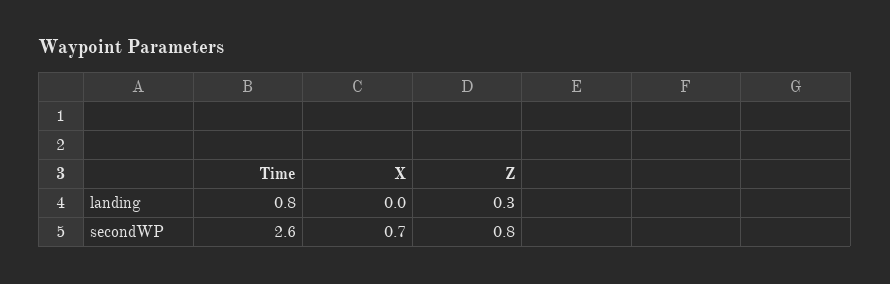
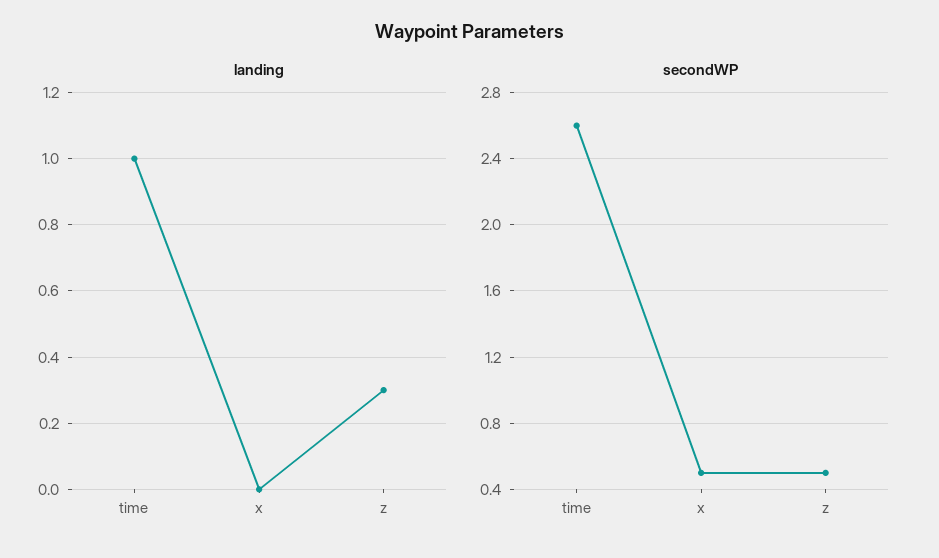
landing, Time: 0.8 -> 1
secondWP, X: 0.7 -> 0.5
secondWP, Z: 0.8 -> 0.5

